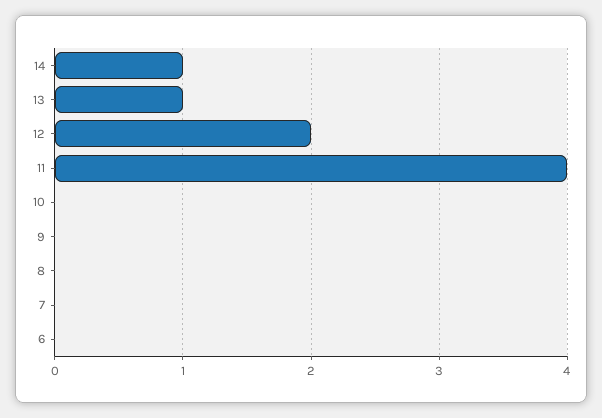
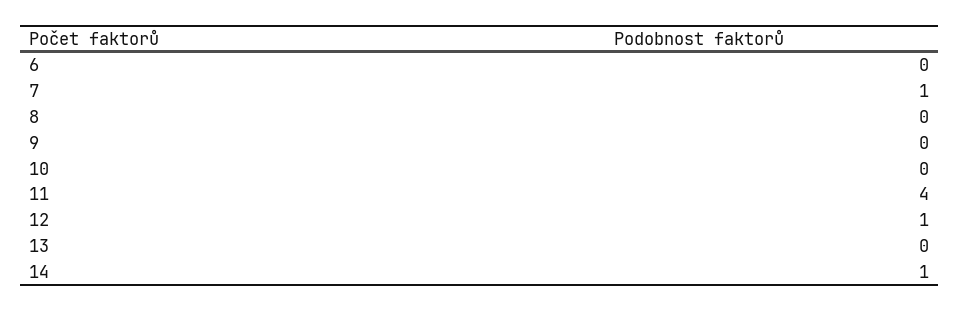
13: 1 -> 0
12: 2 -> 1
7: 0 -> 1

